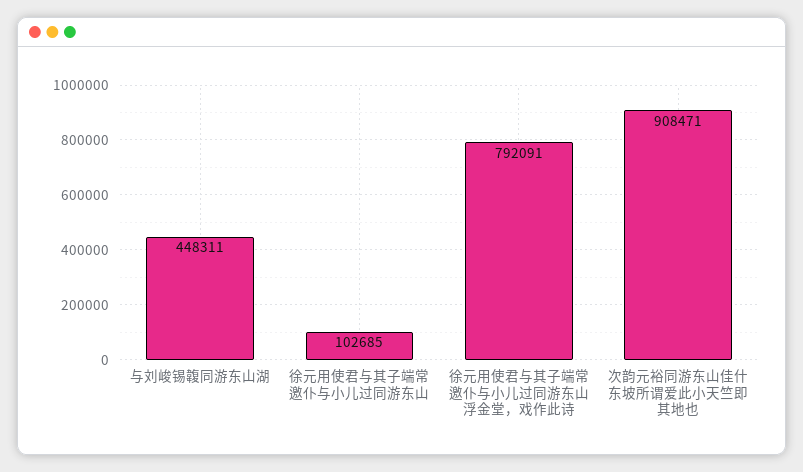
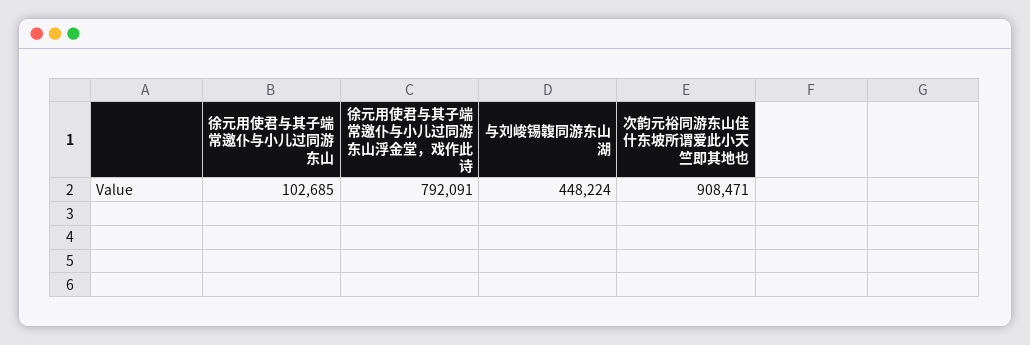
与刘峻锡䪖同游东山湖: 448311 -> 448224

